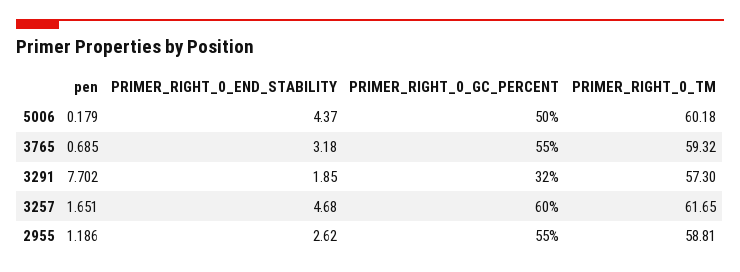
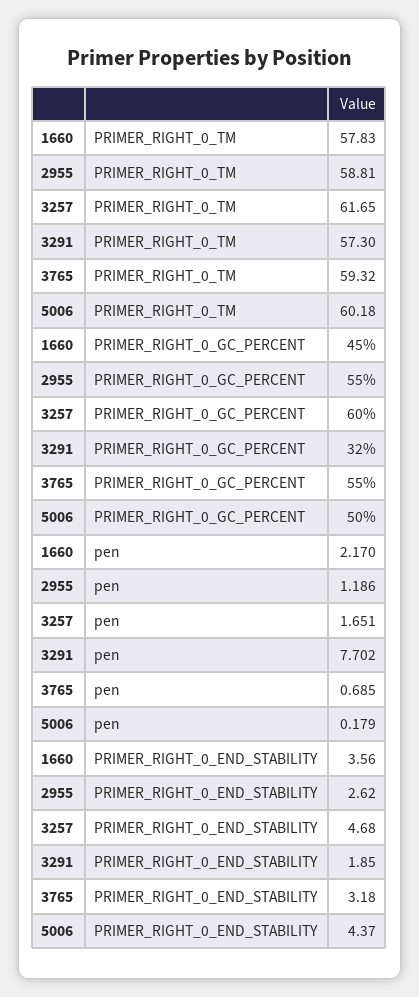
PRIMER_RIGHT_0_TM, 1660: none -> 57.83
PRIMER_RIGHT_0_GC_PERCENT, 1660: none -> 45
pen, 1660: none -> 2.17
PRIMER_RIGHT_0_END_STABILITY, 1660: none -> 3.56

